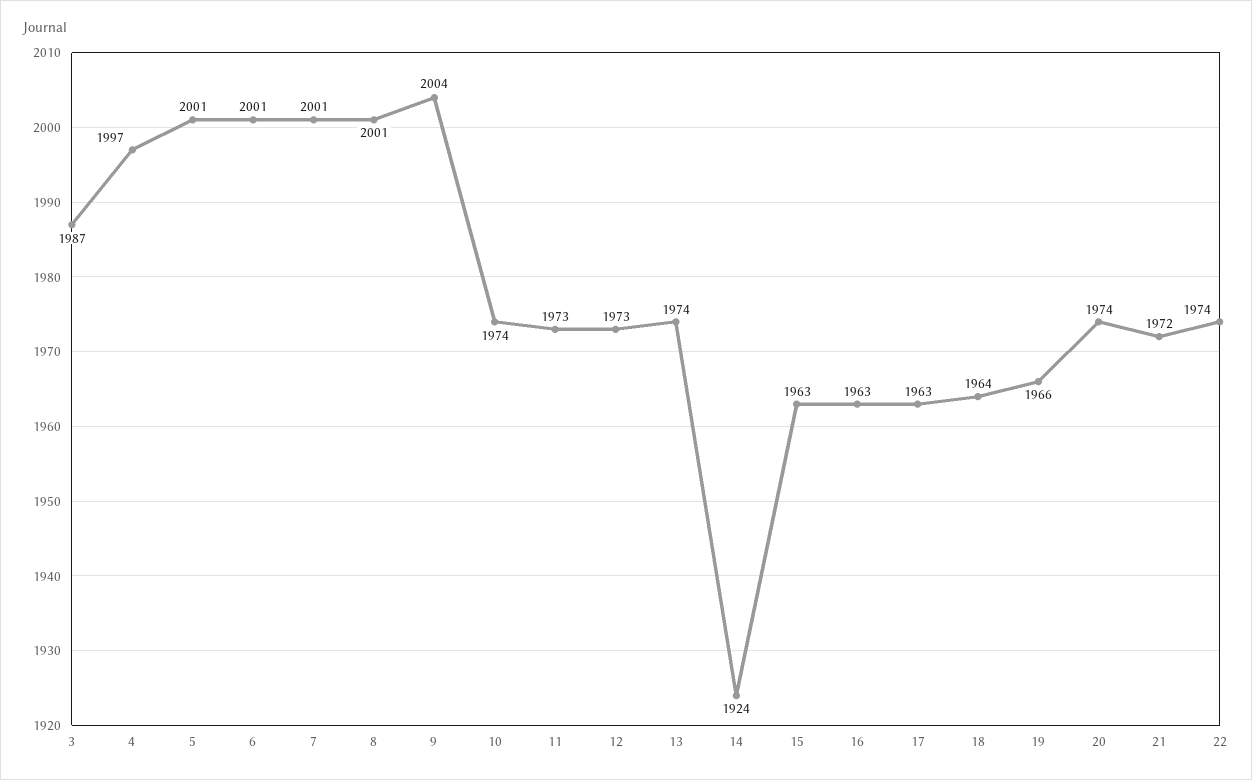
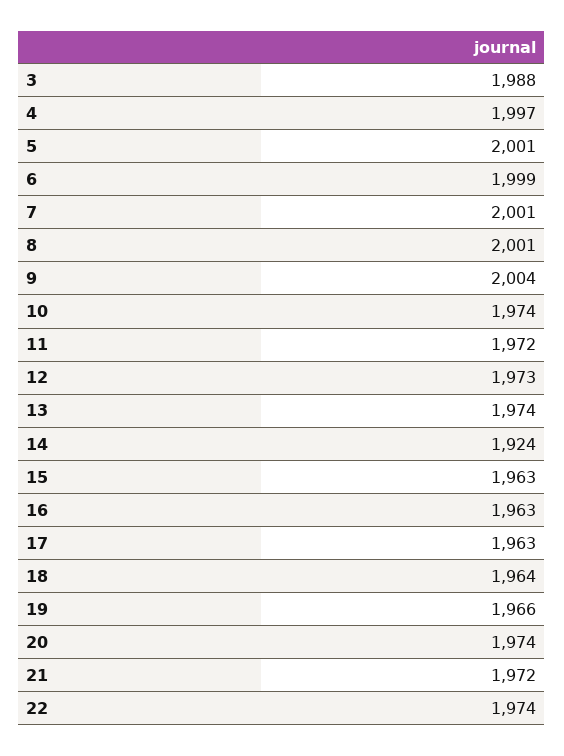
3: 1987 -> 1988
6: 2001 -> 1999
11: 1973 -> 1972

